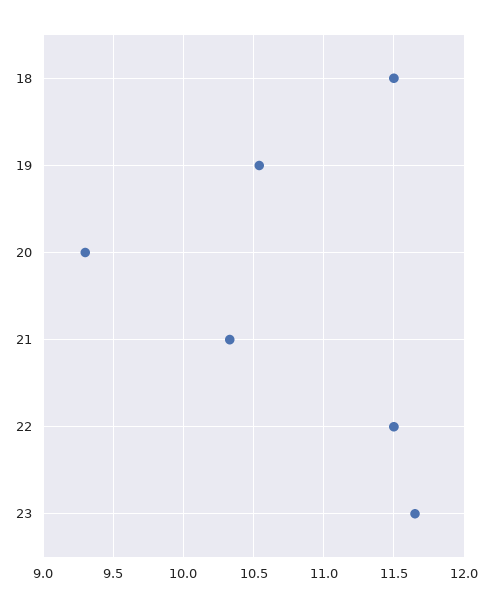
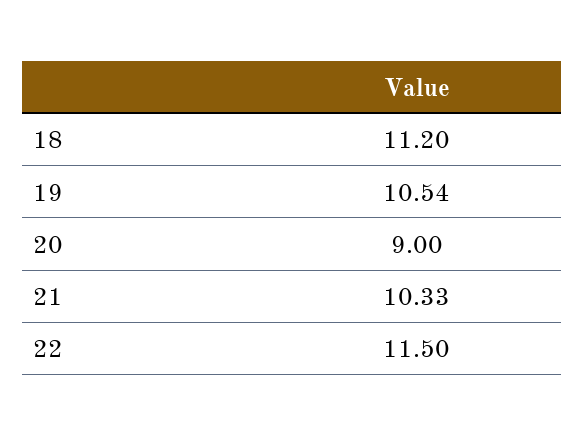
18: 11.5 -> 11.2
20: 9.3 -> 9
23: 11.65 -> none

